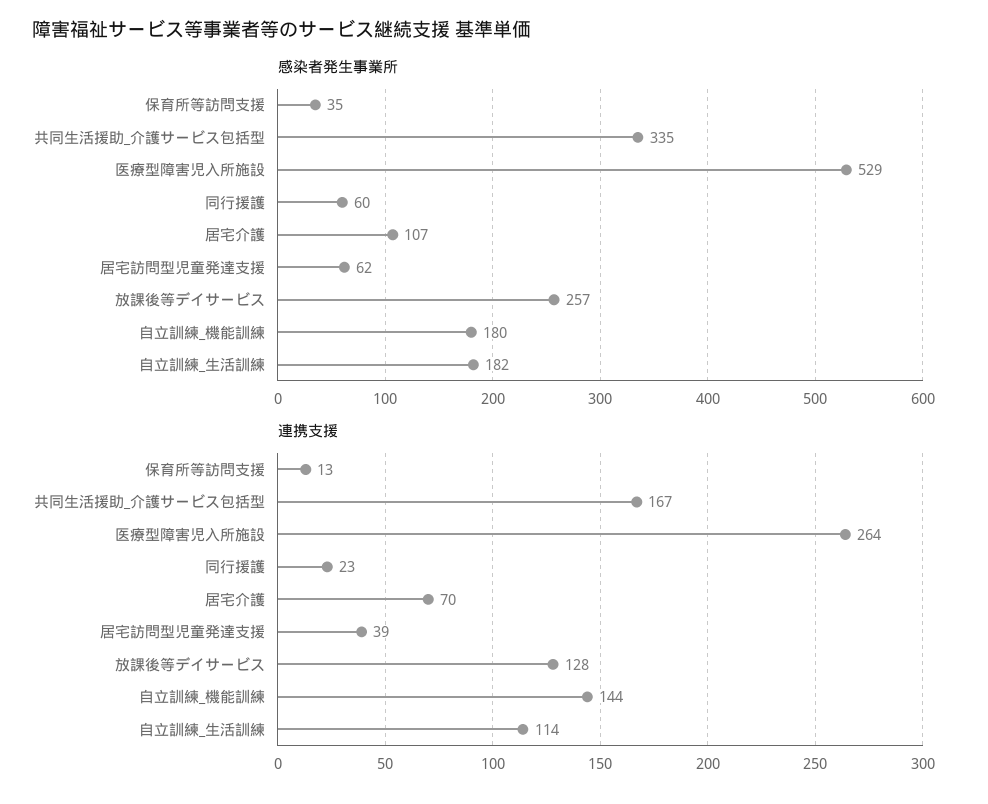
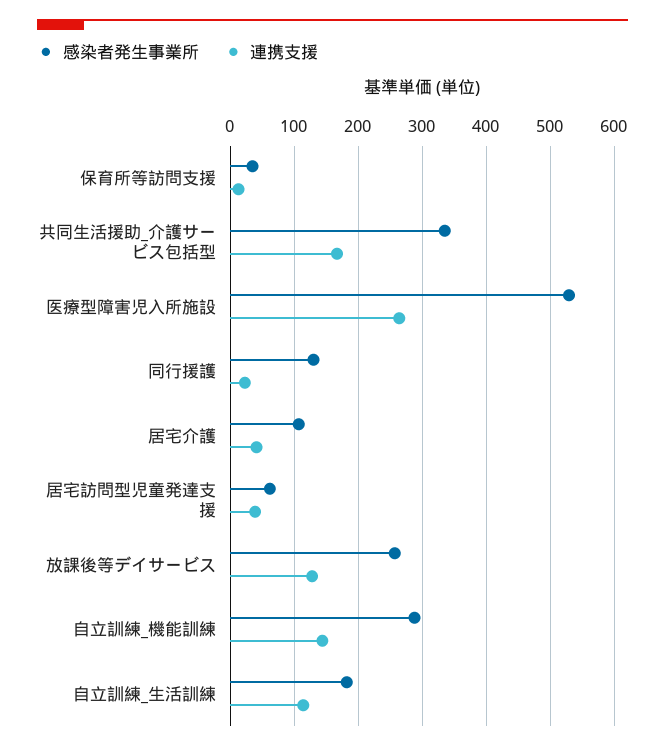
感染者発生事業所, 同行援護: 60 -> 130
感染者発生事業所, 自立訓練_機能訓練: 180 -> 290
連携支援, 居宅介護: 70 -> 40

